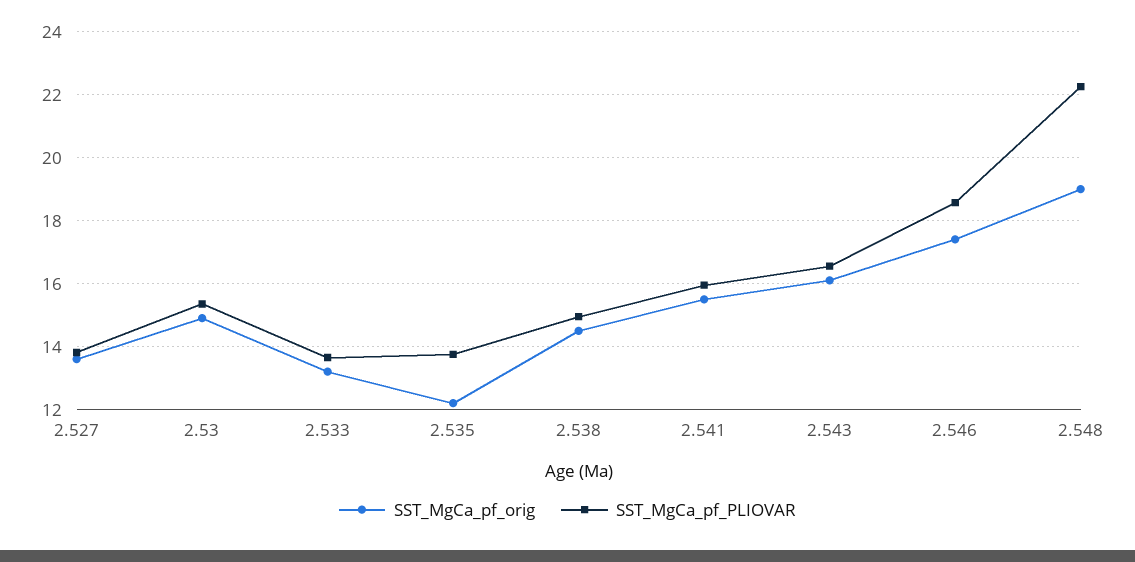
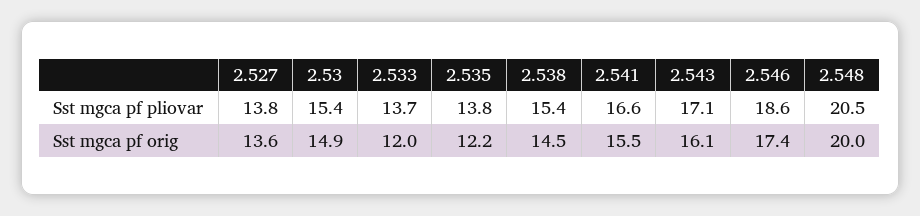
SST_MgCa_pf_orig, 2.533: 13.2 -> 12
SST_MgCa_pf_PLIOVAR, 2.538: 15 -> 15.4
SST_MgCa_pf_PLIOVAR, 2.541: 16 -> 16.6
SST_MgCa_pf_PLIOVAR, 2.543: 16.6 -> 17.1
SST_MgCa_pf_orig, 2.548: 19 -> 20
SST_MgCa_pf_PLIOVAR, 2.548: 22.2 -> 20.5

